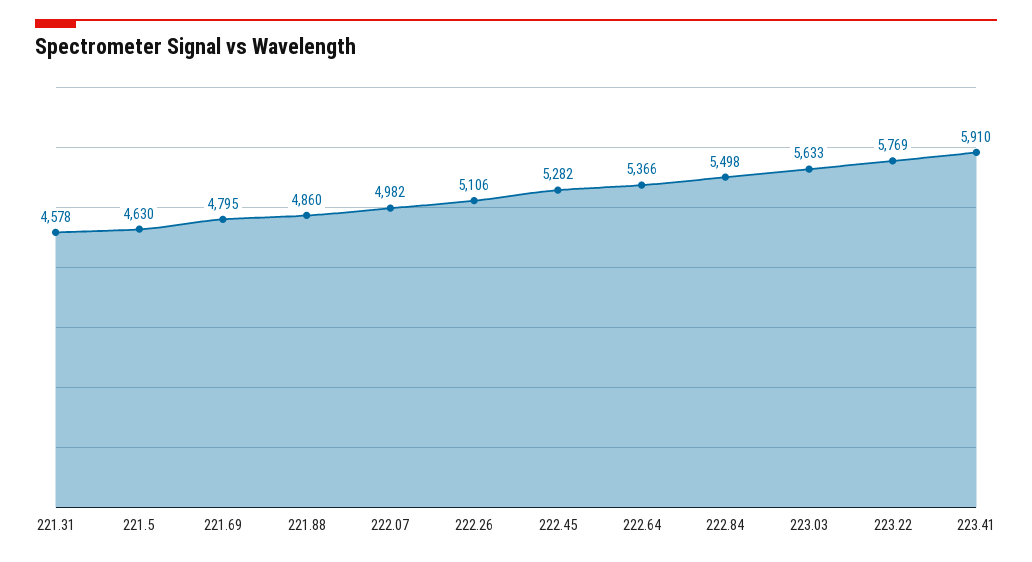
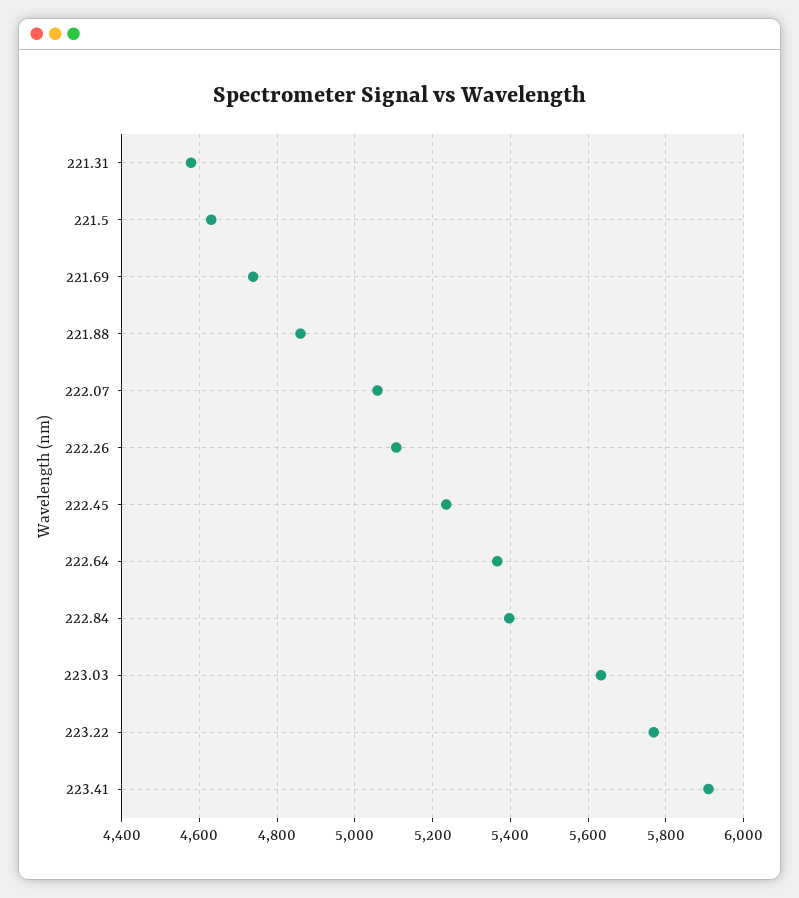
221.69: 4795 -> 4740
222.07: 4982 -> 5060
222.45: 5282 -> 5240
222.84: 5498 -> 5400

